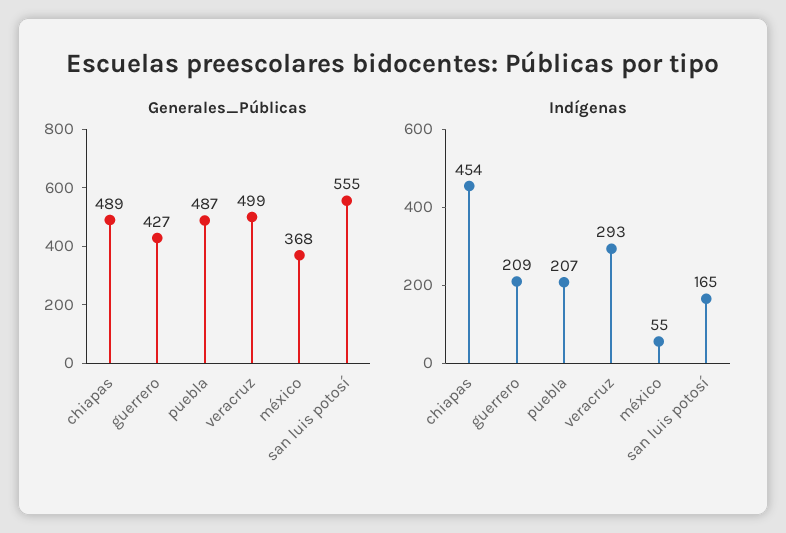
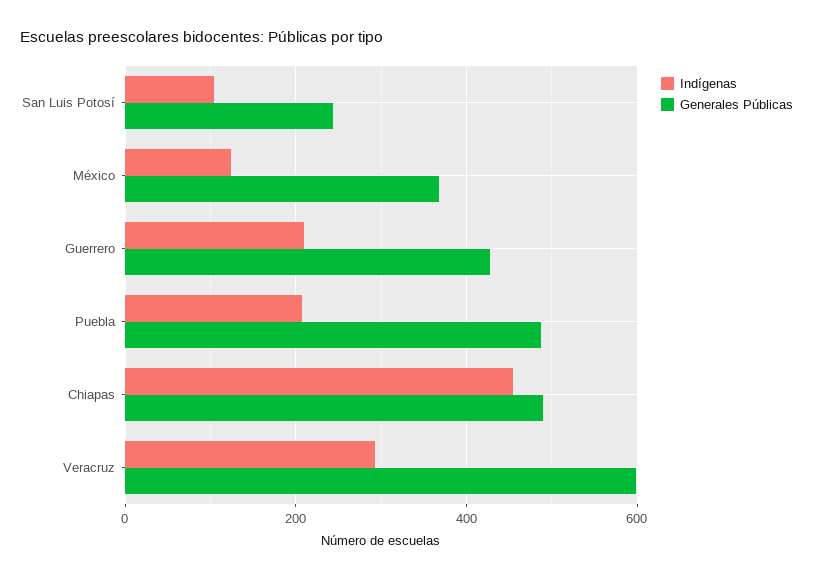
Generales_Públicas, veracruz: 499 -> 600
Generales_Públicas, san luis potosí: 555 -> 240
Indígenas, méxico: 55 -> 120
Indígenas, san luis potosí: 165 -> 100

